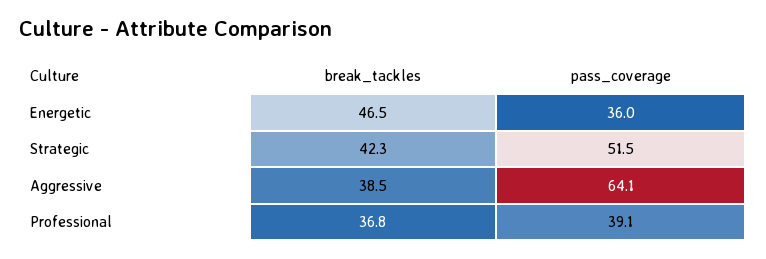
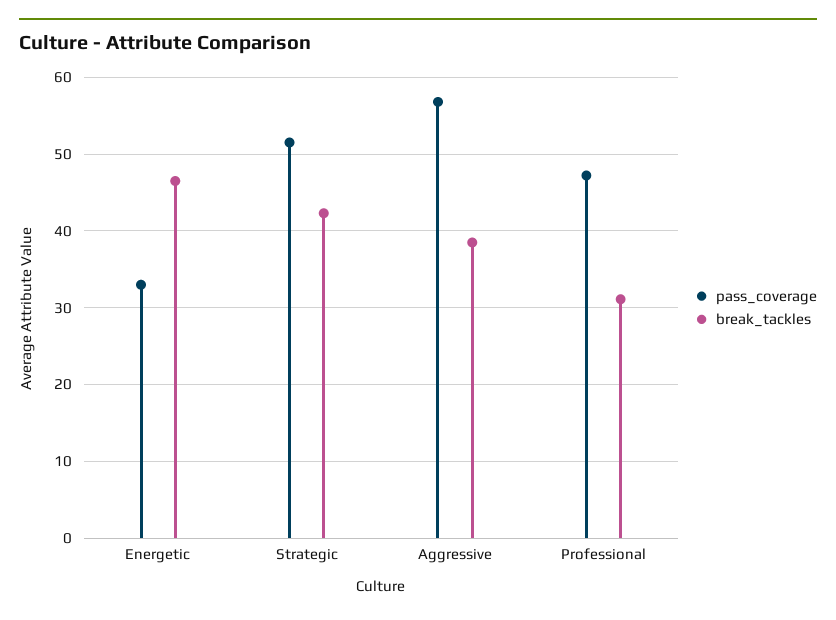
pass_coverage, Energetic: 36 -> 33
pass_coverage, Aggressive: 64.1 -> 57
break_tackles, Professional: 36.8 -> 31
pass_coverage, Professional: 39.1 -> 47

